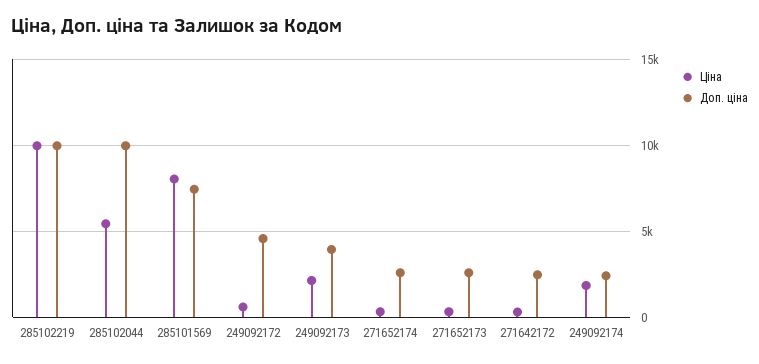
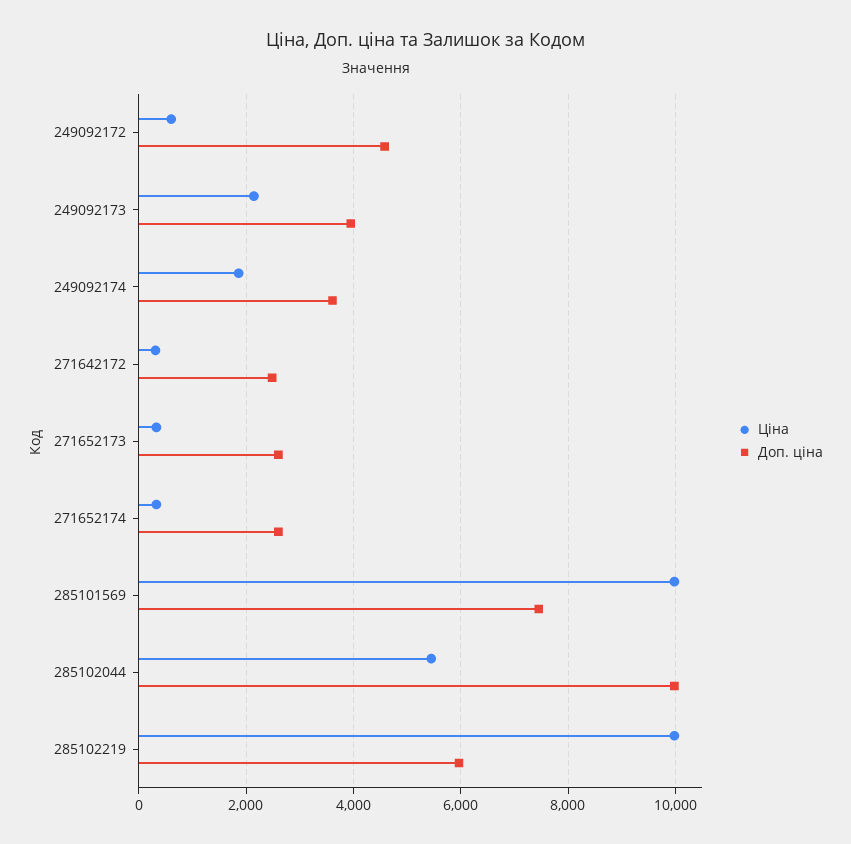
Доп. ціна, 285102219: 10000 -> 6000
Ціна, 285101569: 8000 -> 10000
Доп. ціна, 249092174: 2500 -> 3600

